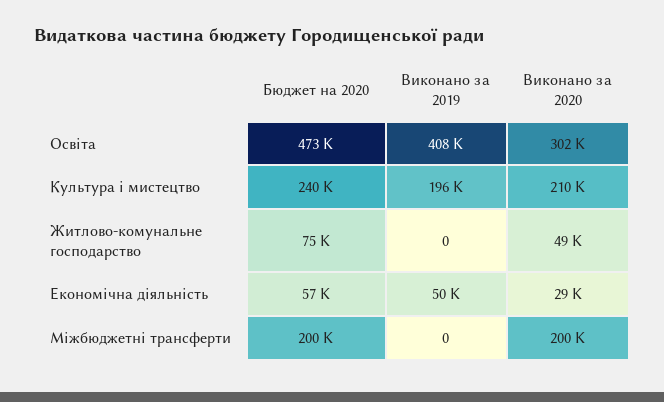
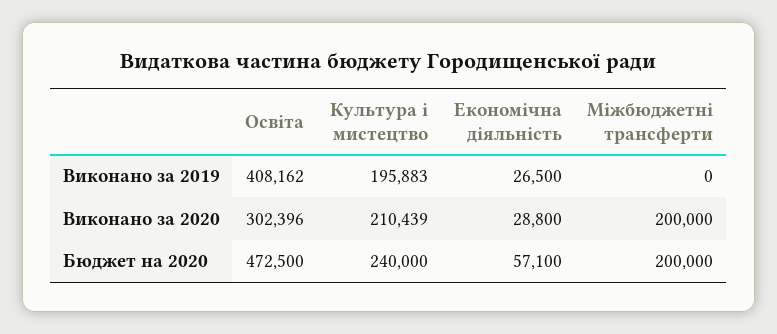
Бюджет на 2020, Житлово-комунальне господарство: 75000 -> none
Виконано за 2019, Житлово-комунальне господарство: 0 -> none
Виконано за 2020, Житлово-комунальне господарство: 49000 -> none
Виконано за 2019, Економічна діяльність: 50000 -> 26500

